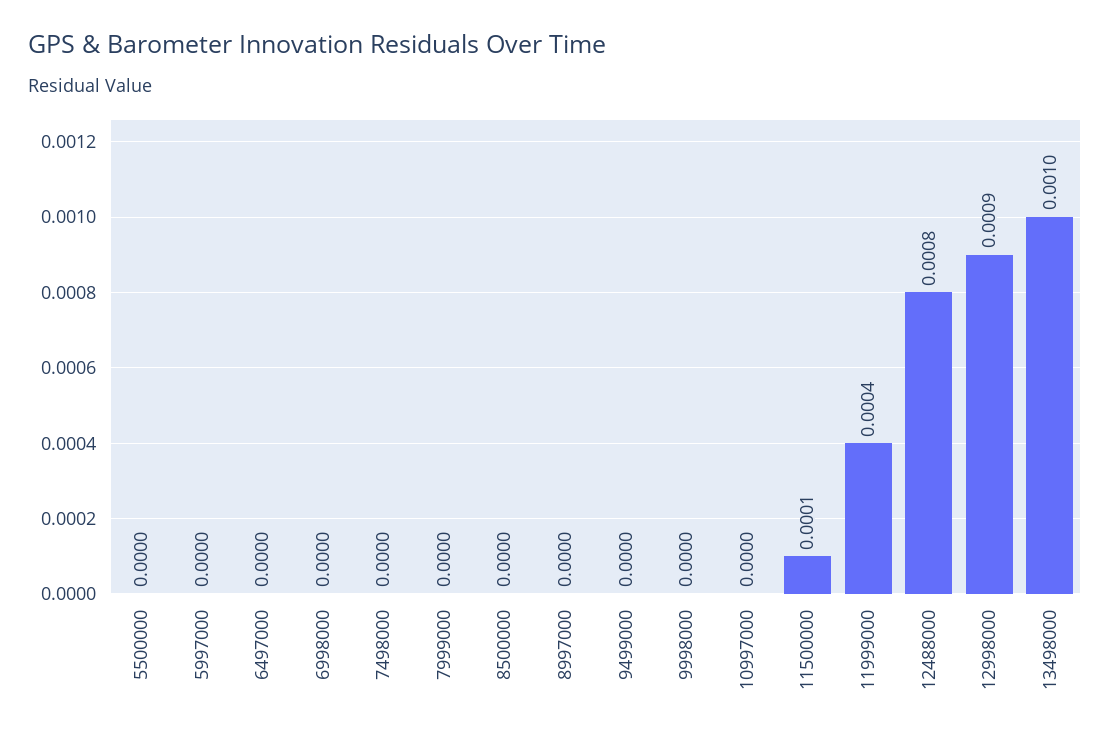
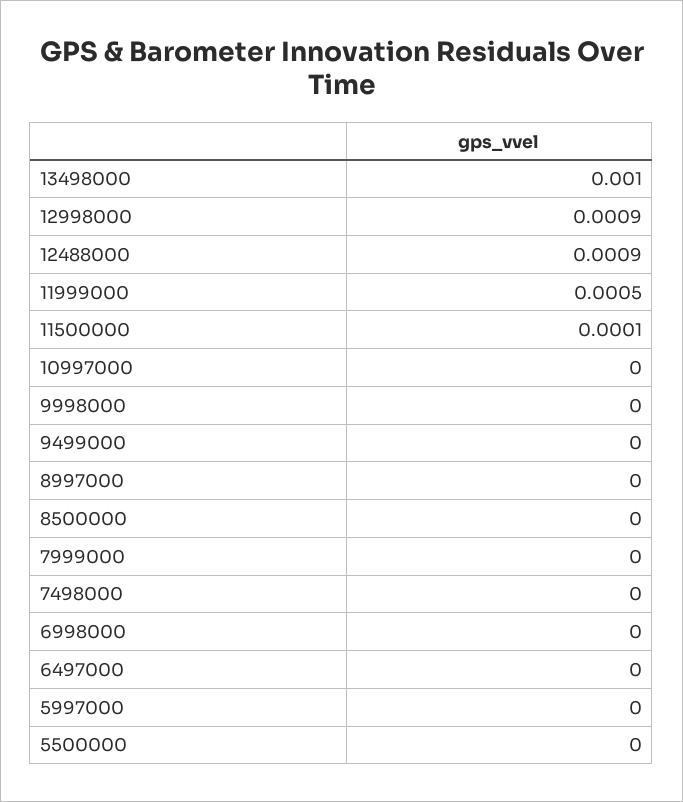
11999000: 0.0004 -> 0.0005
12488000: 0.0008 -> 0.0009

